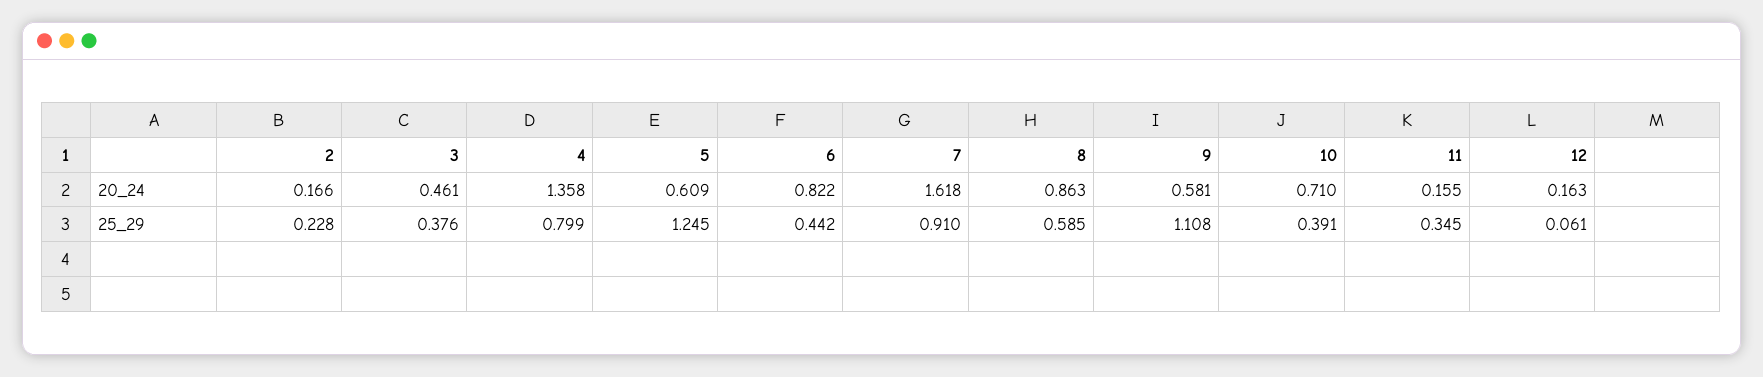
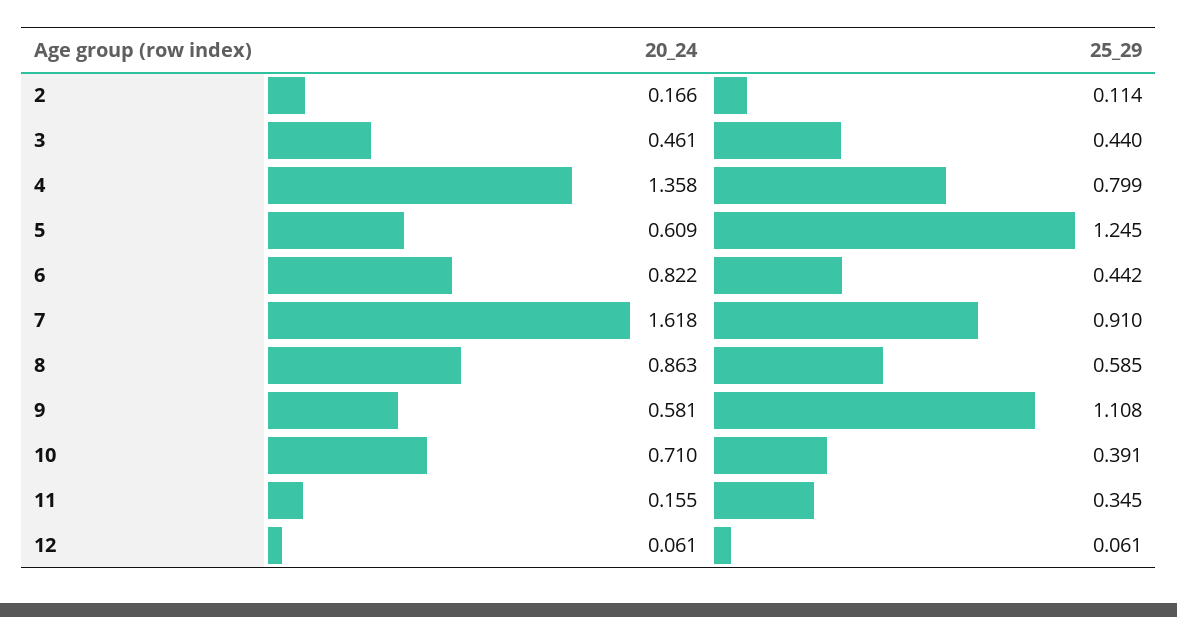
12, 20_24: 0.163 -> 0.061
2, 25_29: 0.228 -> 0.114
3, 25_29: 0.376 -> 0.44

